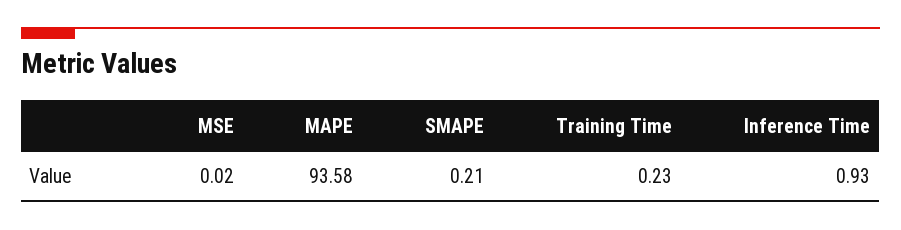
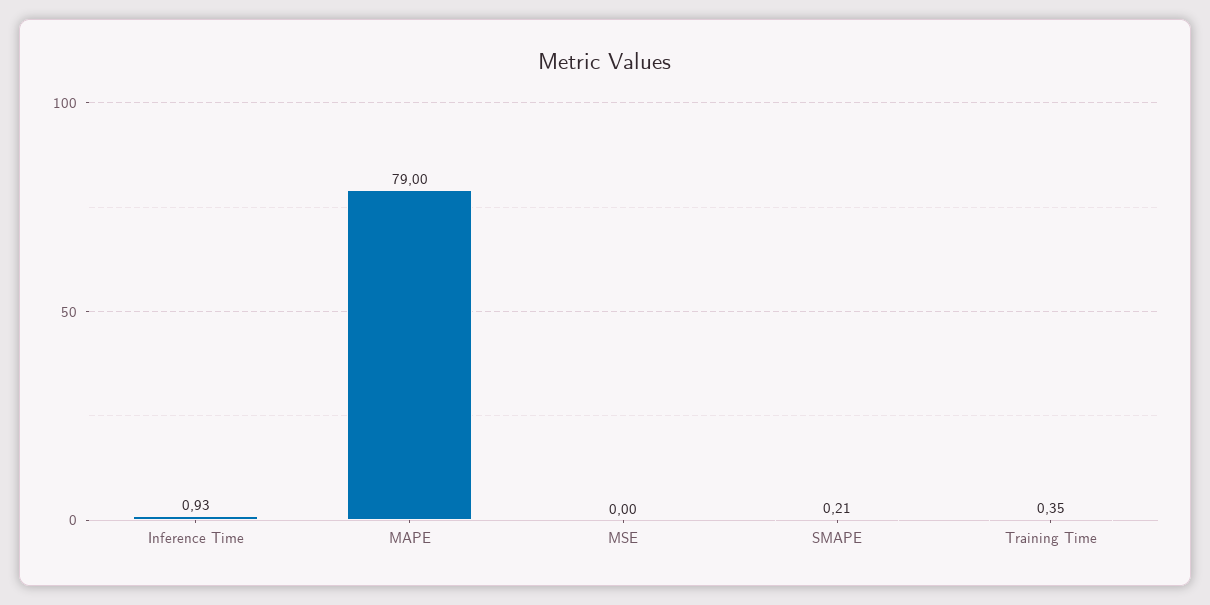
MSE: 0.02 -> 0
MAPE: 93.58 -> 79
Training Time: 0.23 -> 0.35

